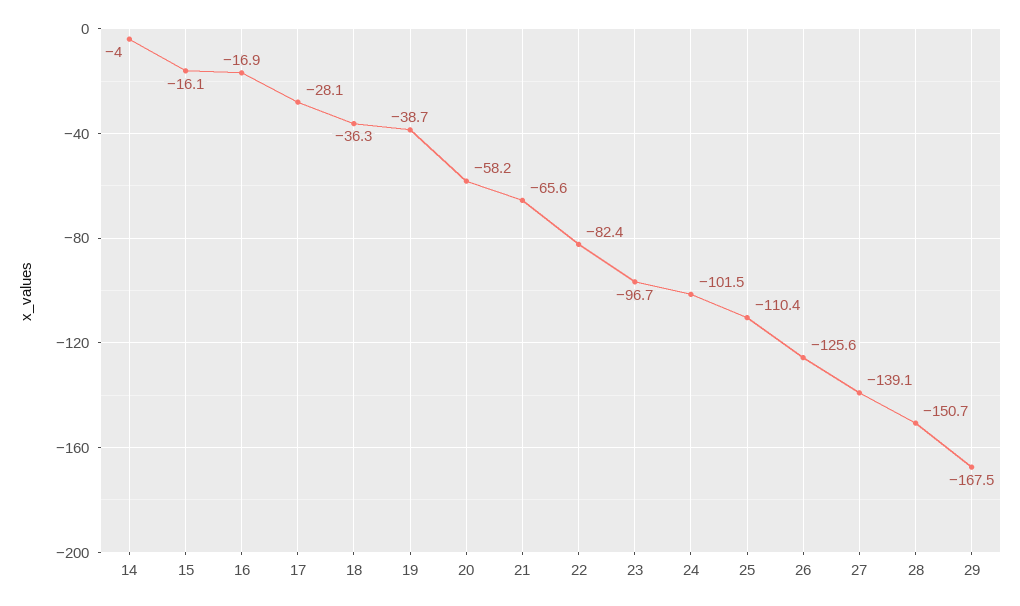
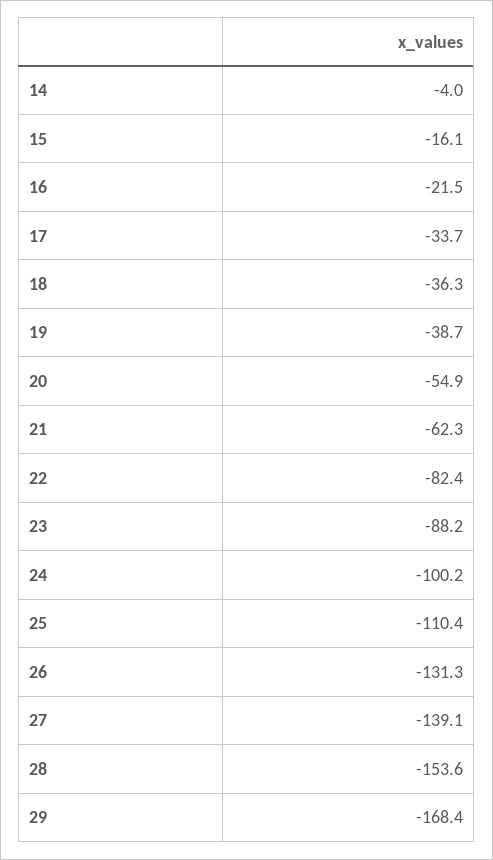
16: -16.9 -> -21.5
17: -28.1 -> -33.7
20: -58.2 -> -54.9
21: -65.6 -> -62.3
23: -96.7 -> -88.2
24: -101.5 -> -100.2
26: -125.6 -> -131.3
28: -150.7 -> -153.6
29: -167.5 -> -168.4

